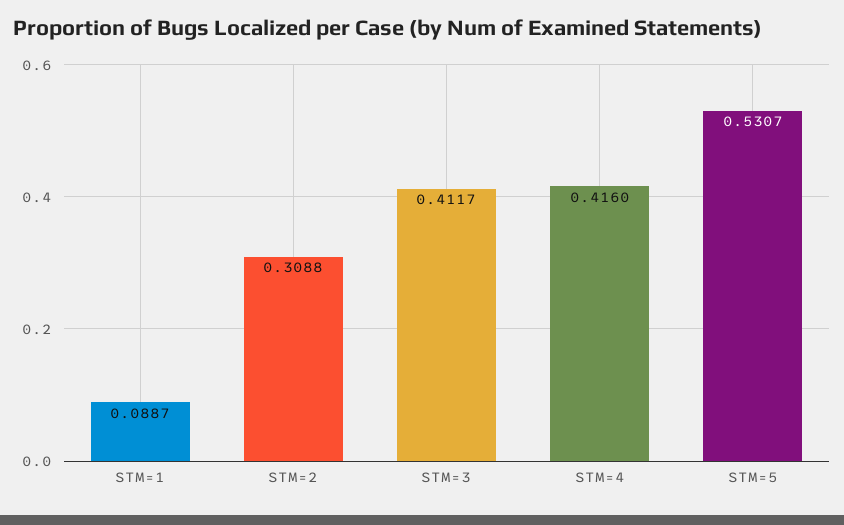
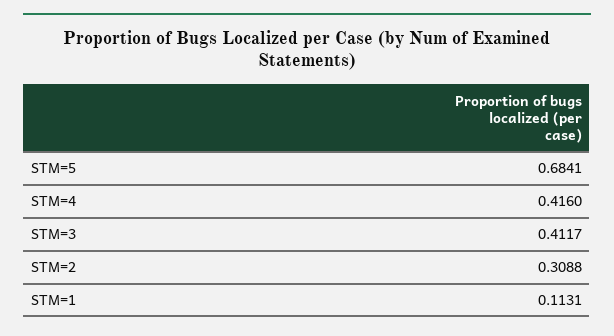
STM=1: 0.0887 -> 0.1131
STM=5: 0.5307 -> 0.6841

